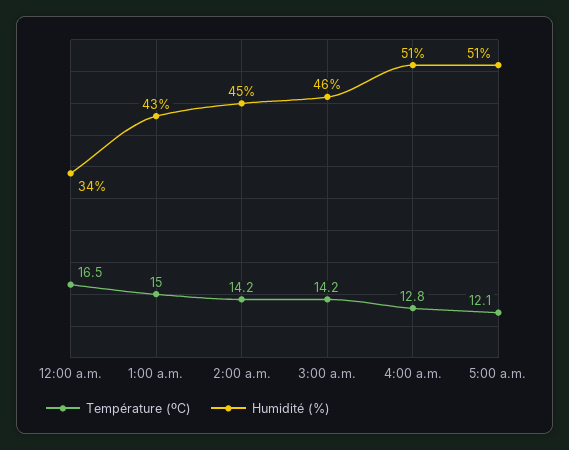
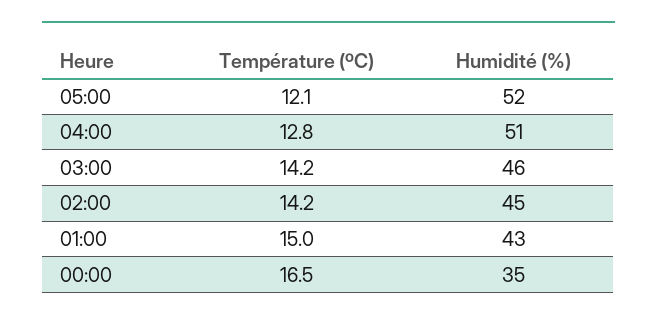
Humidité (%), 12:00 a.m.: 34 -> 35
Humidité (%), 5:00 a.m.: 51 -> 52

